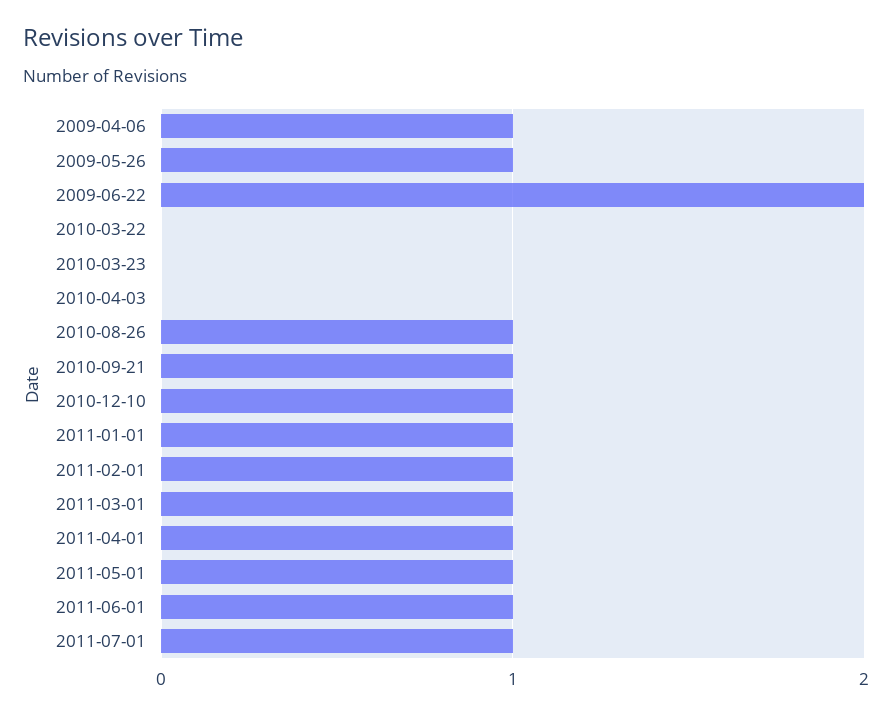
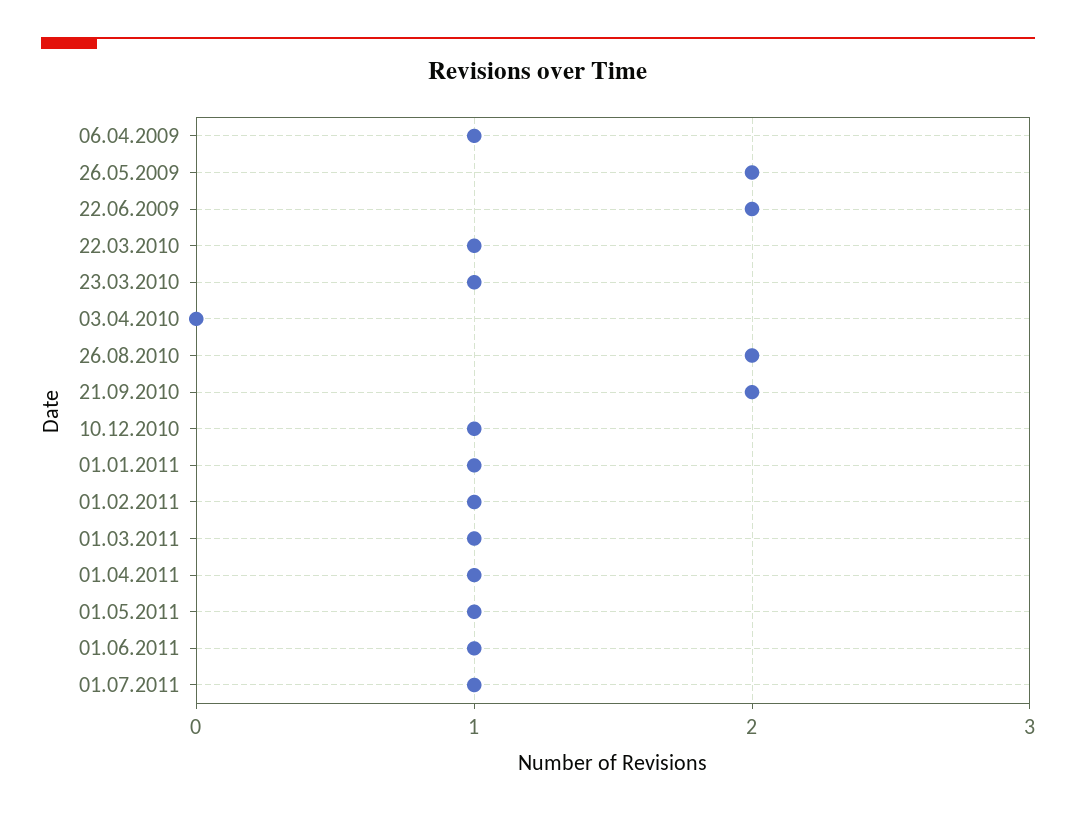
2009-05-26: 1 -> 2
2010-03-22: 0 -> 1
2010-03-23: 0 -> 1
2010-08-26: 1 -> 2
2010-09-21: 1 -> 2

